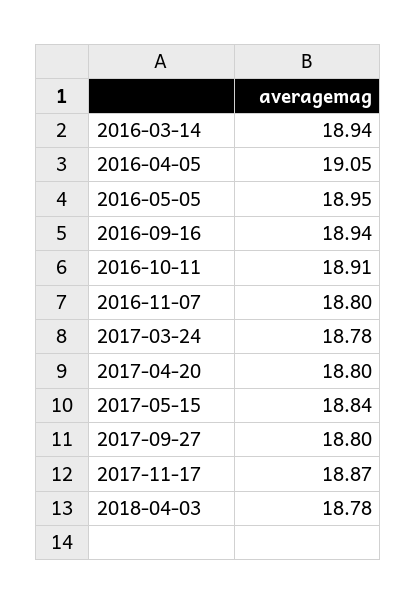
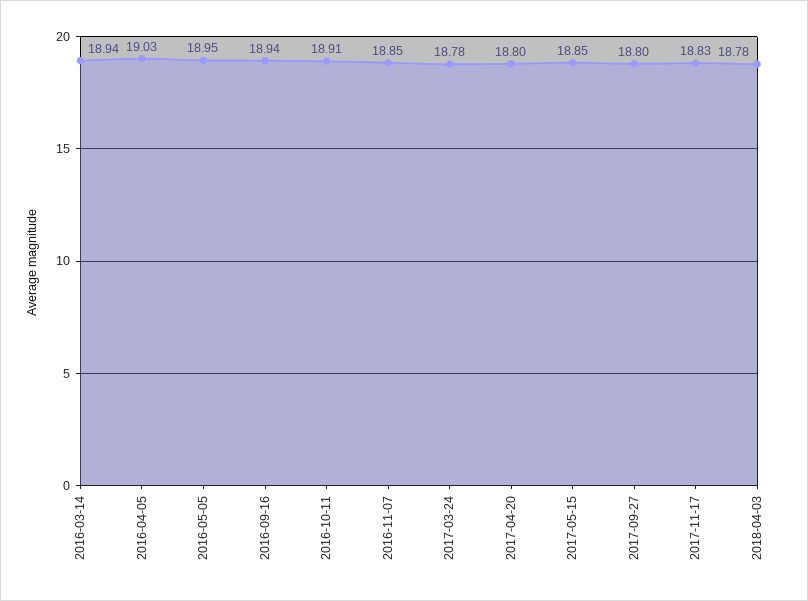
2016-04-05: 19.05 -> 19.03
2016-11-07: 18.8 -> 18.85
2017-05-15: 18.84 -> 18.85
2017-11-17: 18.87 -> 18.83

